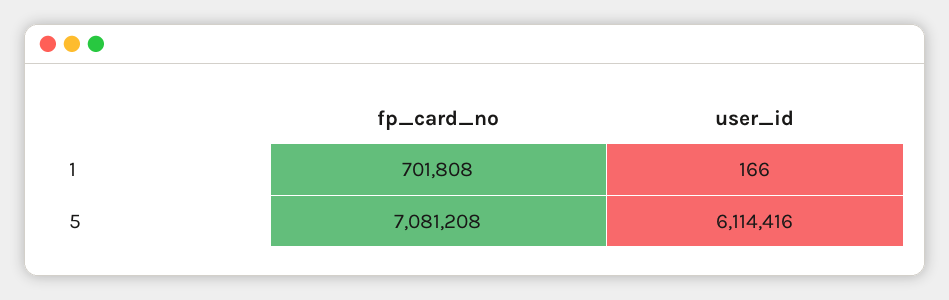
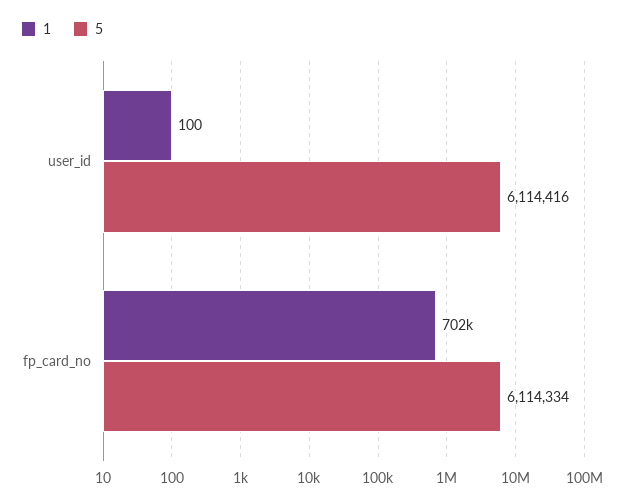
1, user_id: 166 -> 100
5, fp_card_no: 7081208 -> 6114334

